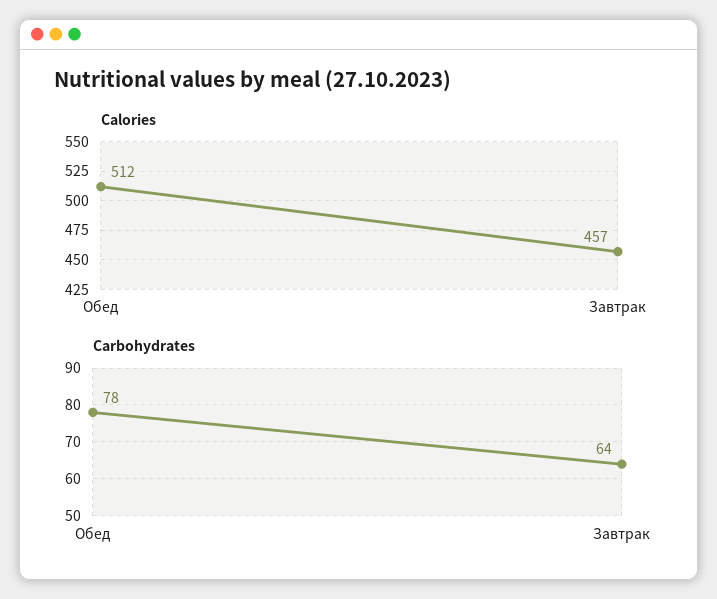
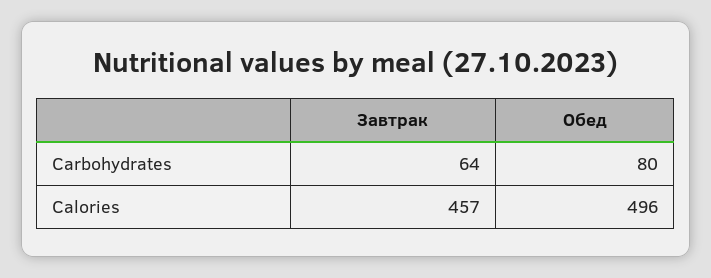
Calories, Обед: 512 -> 496
Carbohydrates, Обед: 78 -> 80

